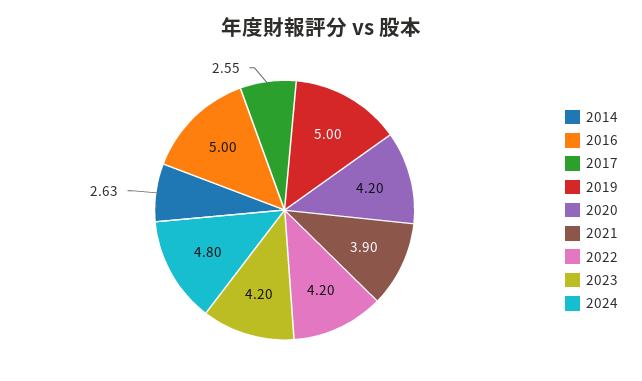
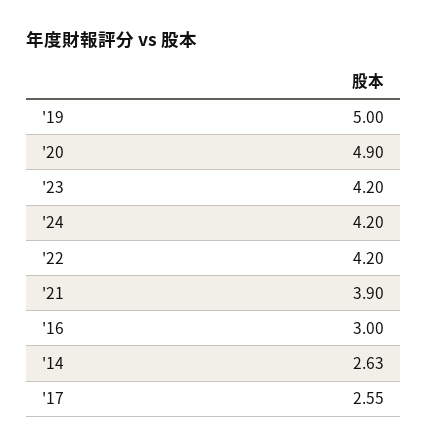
2016: 5 -> 3
2020: 4.2 -> 4.9
2024: 4.8 -> 4.2

